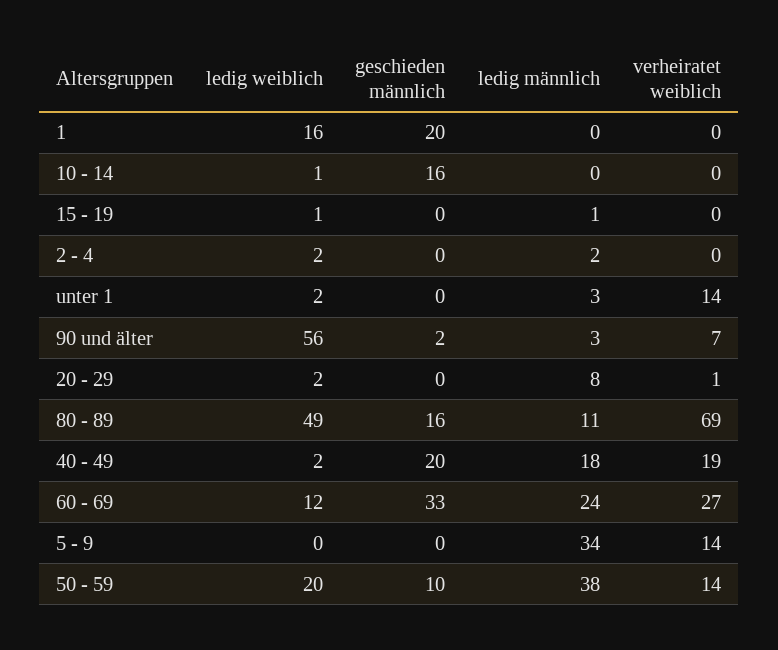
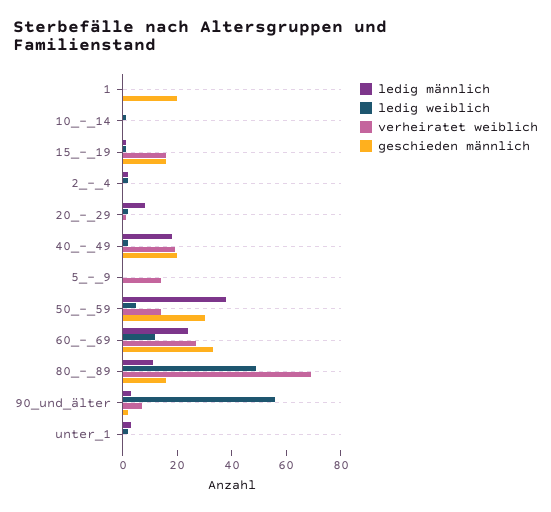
ledig weiblich, 1: 16 -> 0
geschieden männlich, 10 - 14: 16 -> 0
geschieden männlich, 15 - 19: 0 -> 15
verheiratet weiblich, 15 - 19: 0 -> 15
verheiratet weiblich, unter 1: 14 -> 0
ledig männlich, 5 - 9: 34 -> 0
ledig weiblich, 50 - 59: 20 -> 5
geschieden männlich, 50 - 59: 10 -> 30

